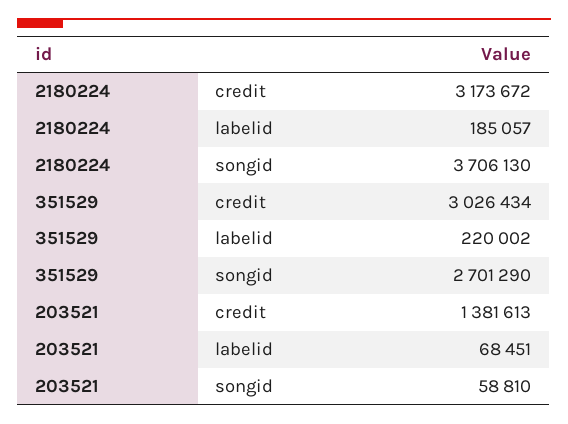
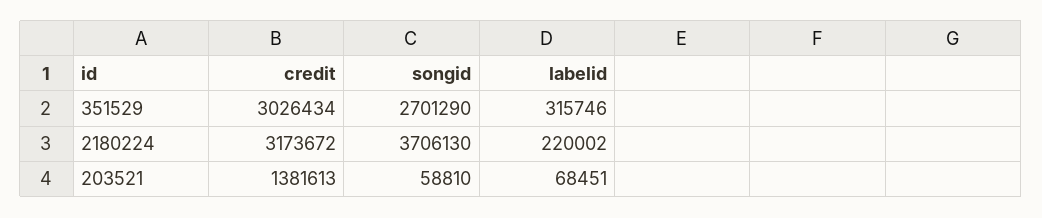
2180224, labelid: 185057 -> 220002
351529, labelid: 220002 -> 315746

